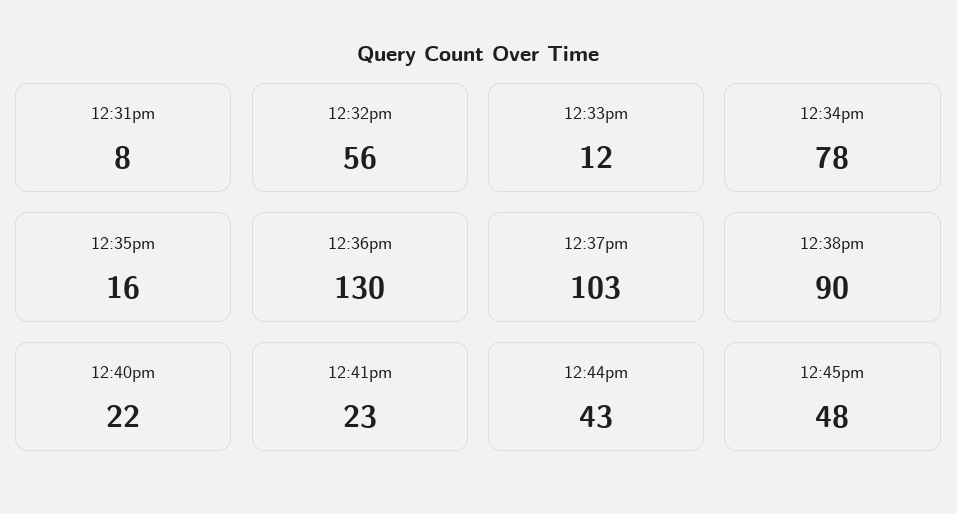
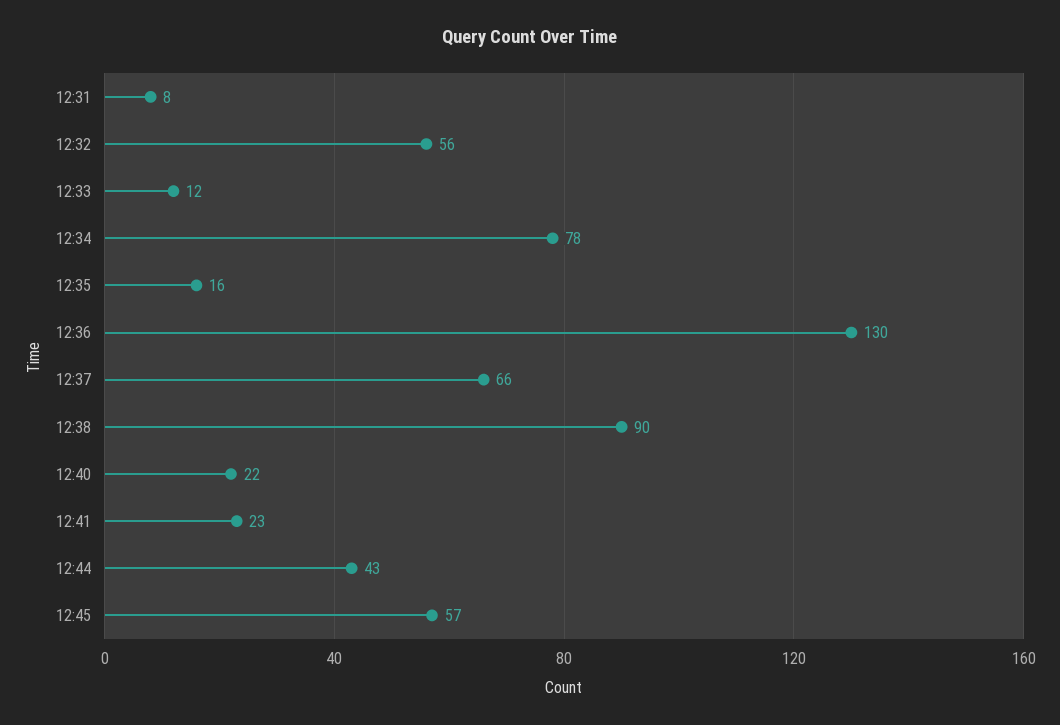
12:37pm: 103 -> 66
12:45pm: 48 -> 57

